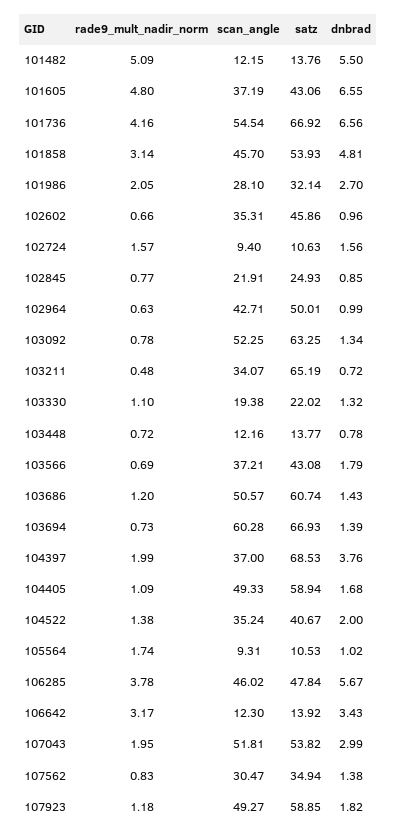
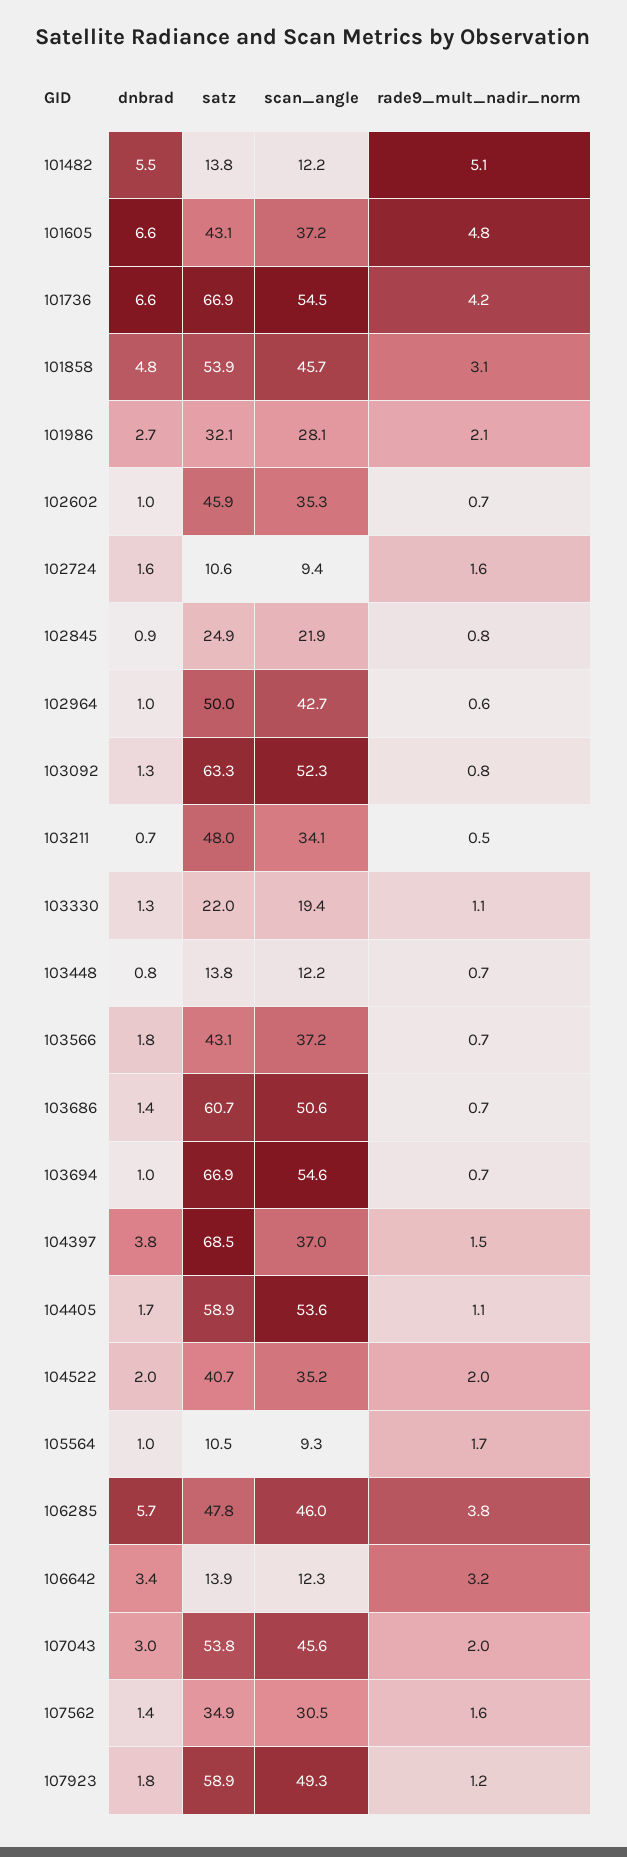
satz, 103211: 65.19 -> 48
rade9_mult_nadir_norm, 103686: 1.2 -> 0.7
scan_angle, 103694: 60.28 -> 54.6
dnbrad, 103694: 1.39 -> 1
rade9_mult_nadir_norm, 104397: 1.99 -> 1.5
scan_angle, 104405: 49.33 -> 53.6
rade9_mult_nadir_norm, 104522: 1.38 -> 2
scan_angle, 107043: 51.81 -> 45.6
rade9_mult_nadir_norm, 107562: 0.83 -> 1.6

